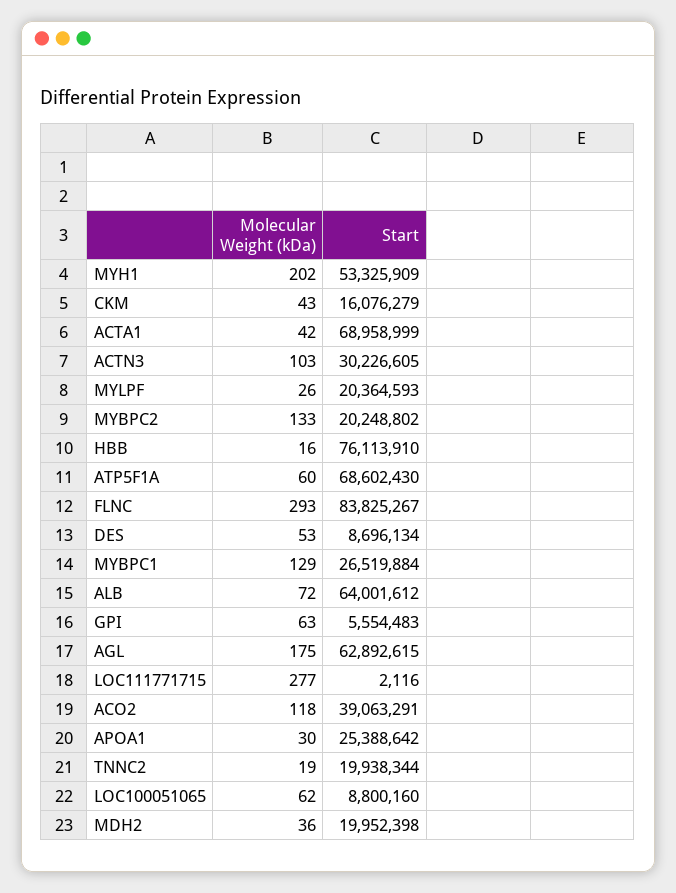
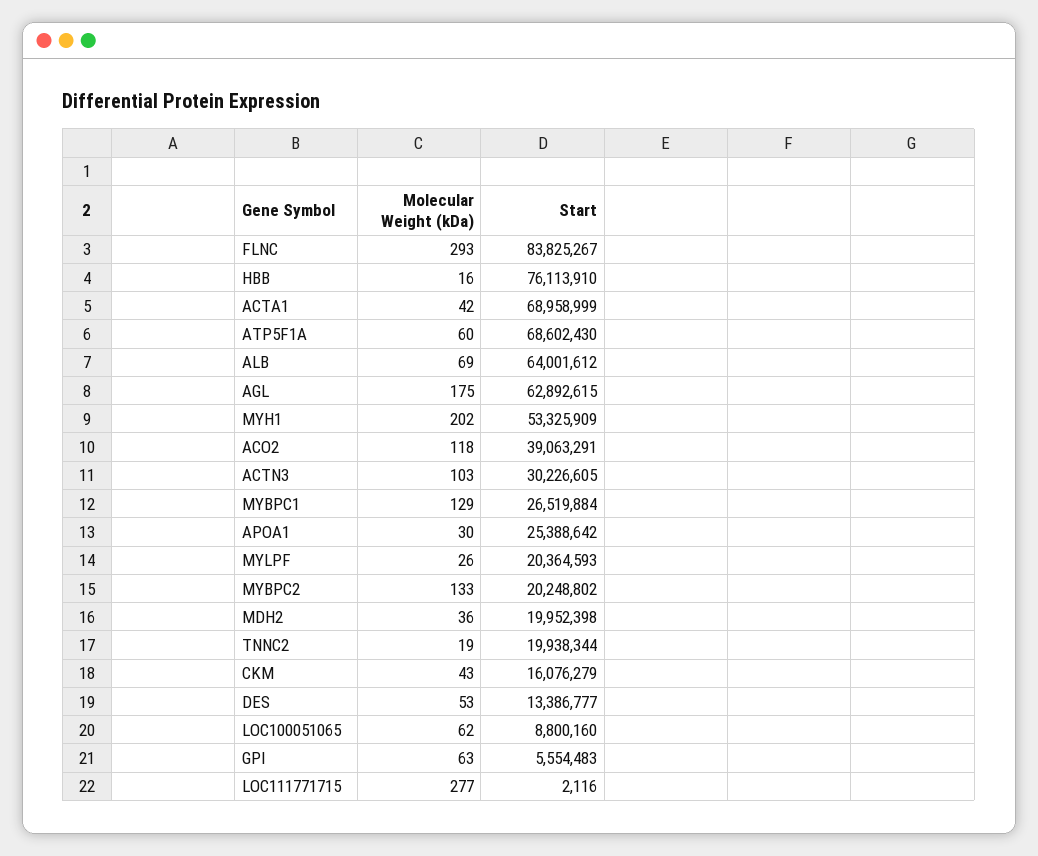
Start, DES: 8696134 -> 13386777
Molecular Weight (kDa), ALB: 72 -> 69

